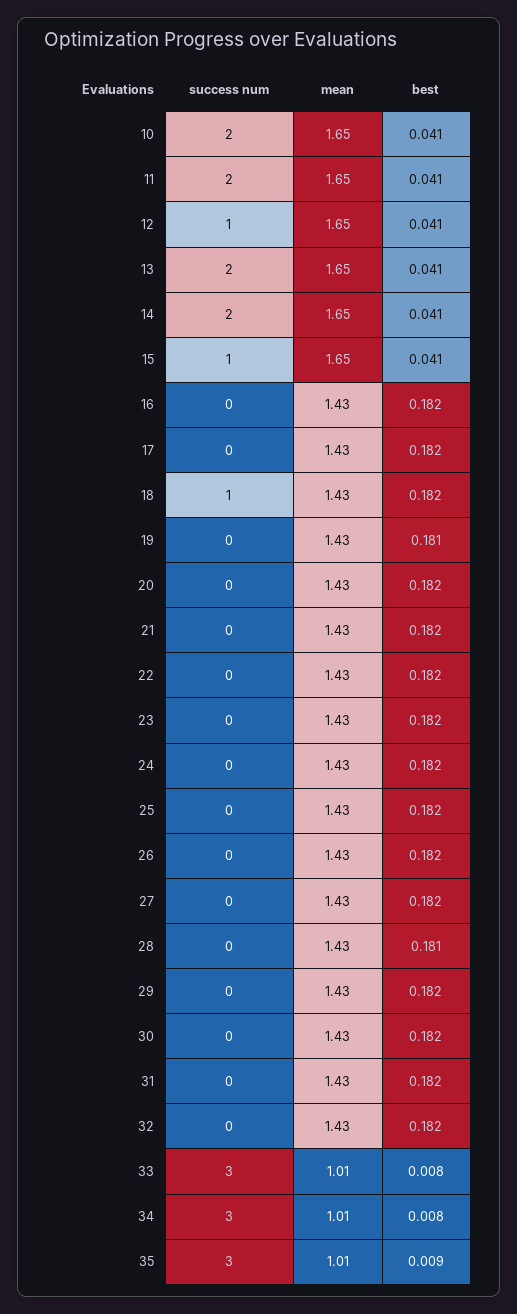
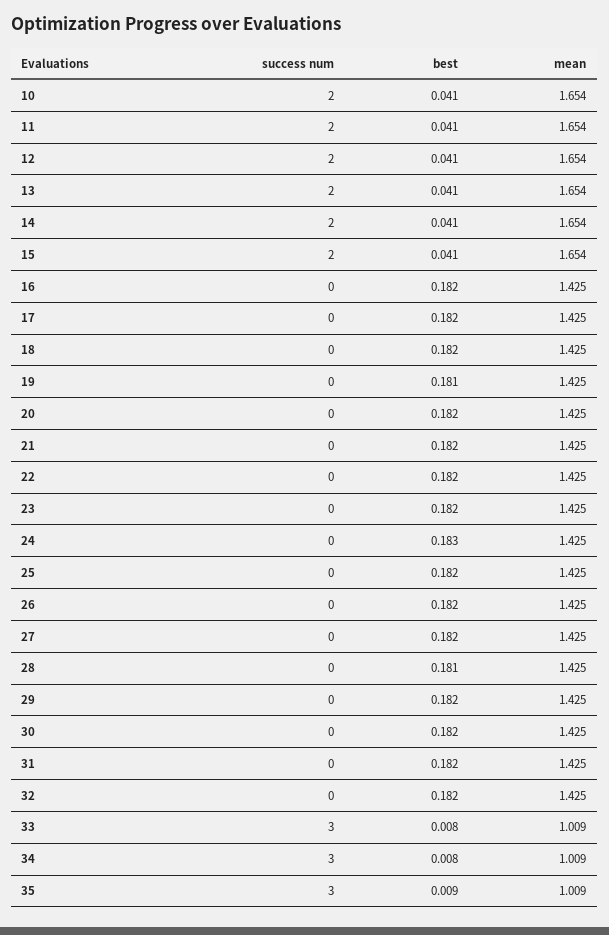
success num, 12: 1 -> 2
success num, 15: 1 -> 2
success num, 18: 1 -> 0
best, 24: 0.182 -> 0.183

